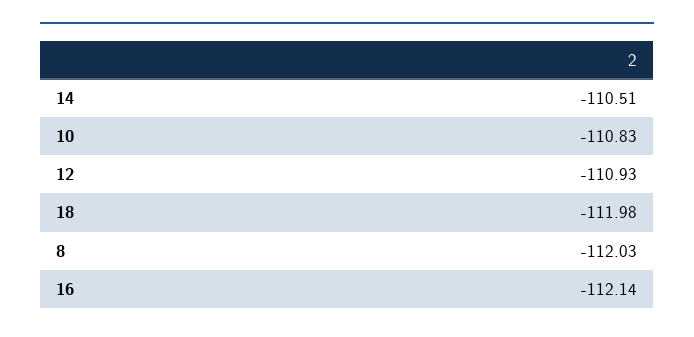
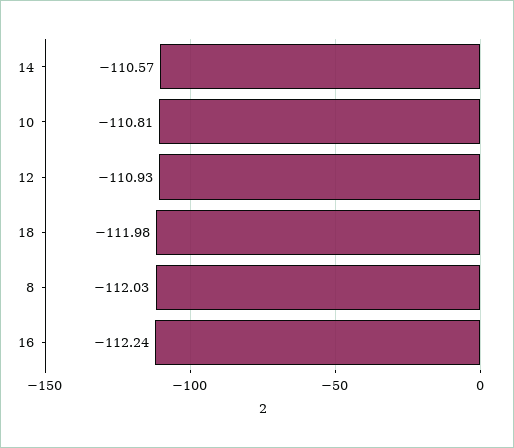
14: -110.51 -> -110.57
10: -110.83 -> -110.81
16: -112.14 -> -112.24

